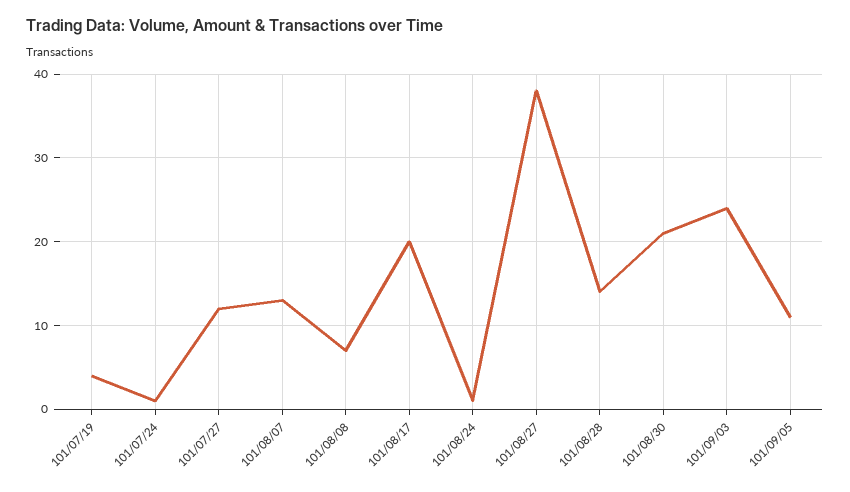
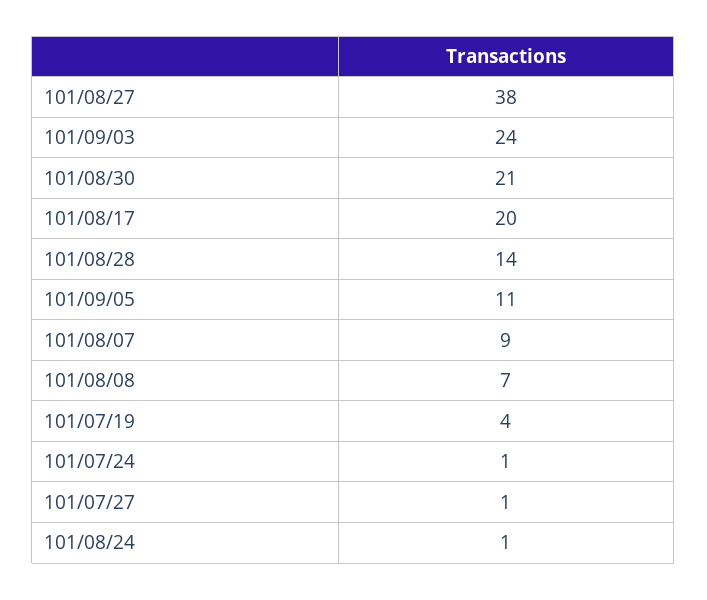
101/07/27: 12 -> 1
101/08/07: 13 -> 9

